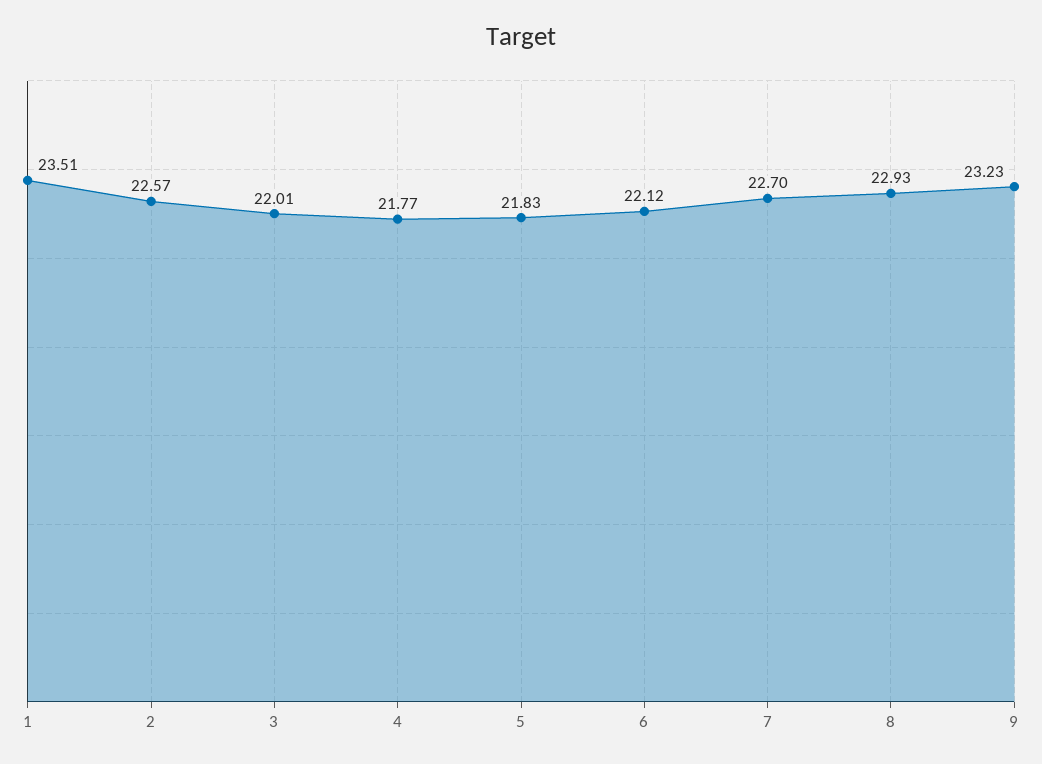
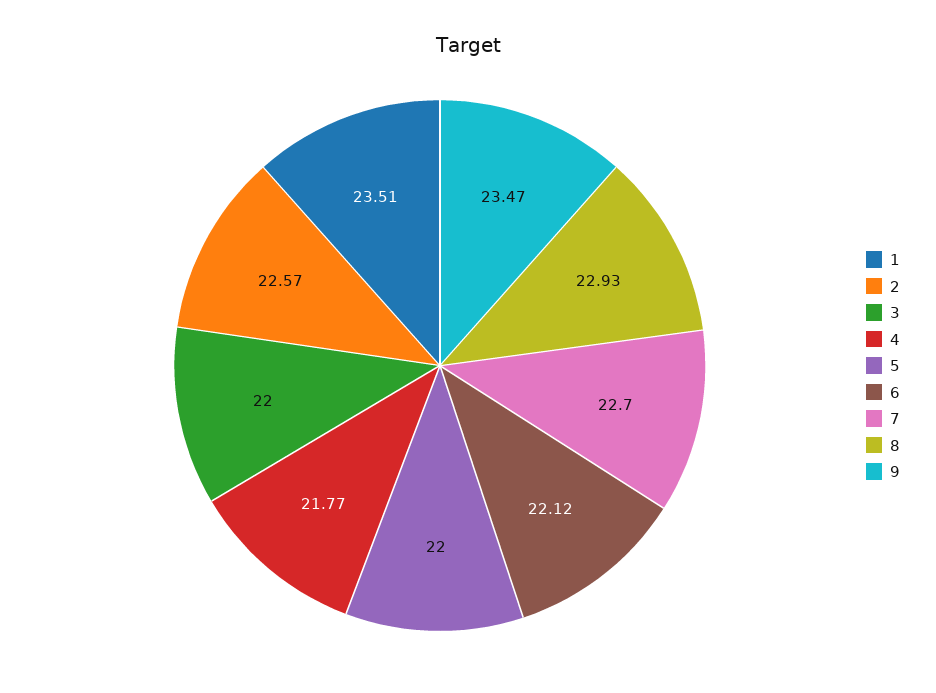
3: 22.01 -> 22
5: 21.83 -> 22
9: 23.23 -> 23.47

